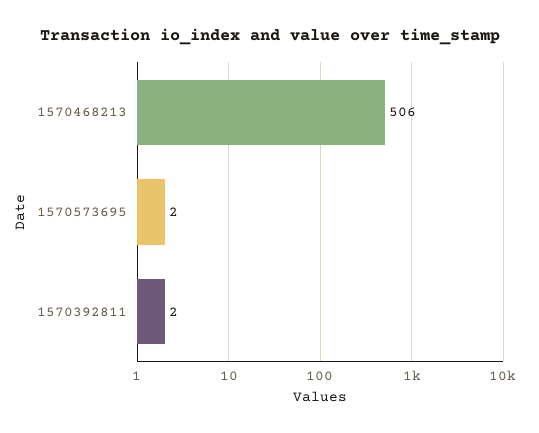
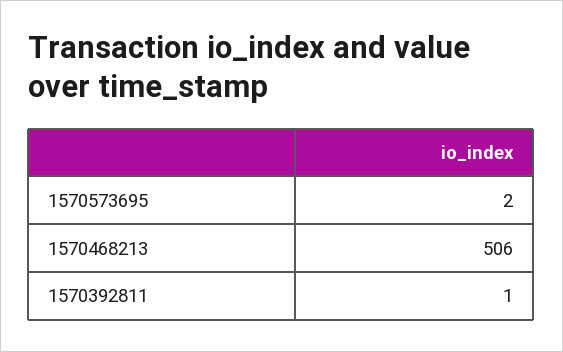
1570392811: 2 -> 1

